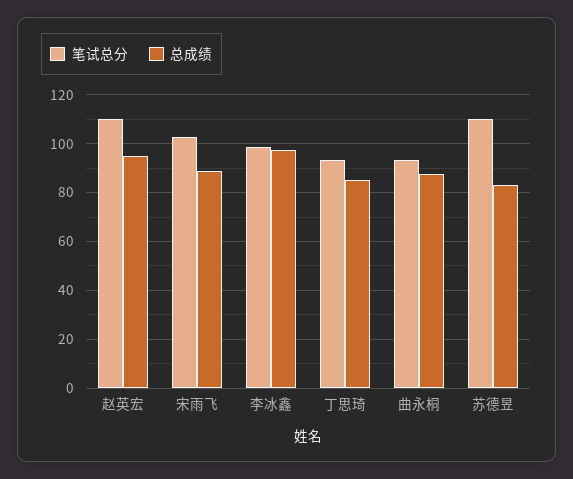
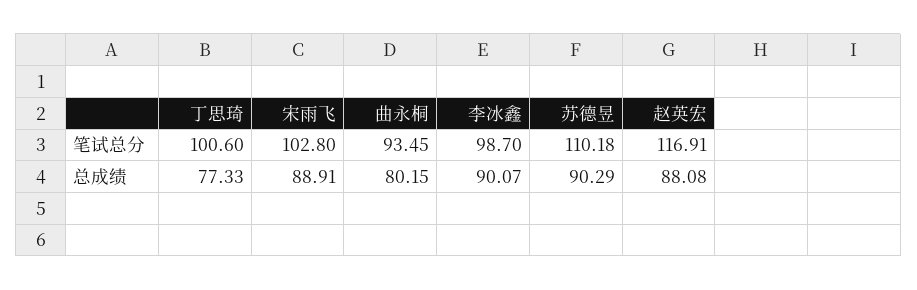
笔试总分, 赵英宏: 110 -> 116.91
总成绩, 赵英宏: 95 -> 88.08
总成绩, 李冰鑫: 97.5 -> 90.07
笔试总分, 丁思琦: 92.5 -> 100.6
总成绩, 丁思琦: 85 -> 77.33
总成绩, 曲永桐: 87.5 -> 80.15
总成绩, 苏德昱: 82.5 -> 90.29

